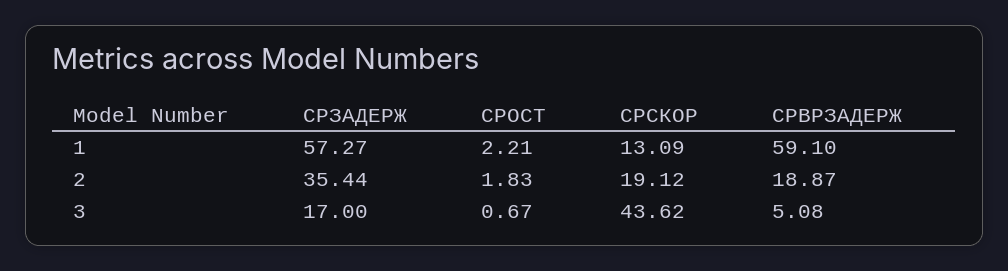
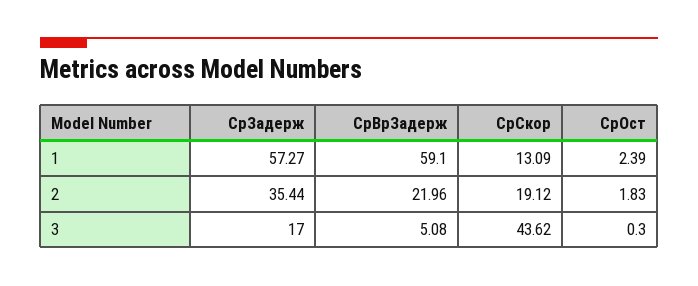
СРОСТ, 1: 2.21 -> 2.39
СРВРЗАДЕРЖ, 2: 18.87 -> 21.96
СРОСТ, 3: 0.67 -> 0.3

